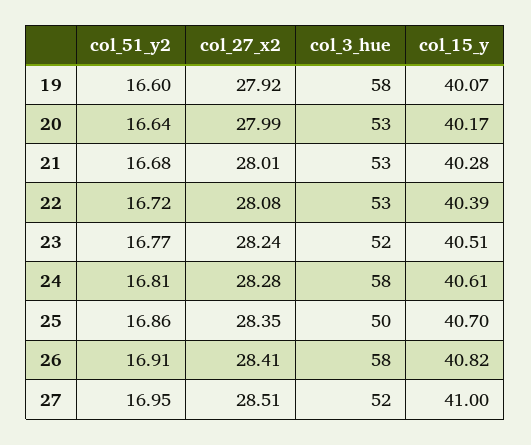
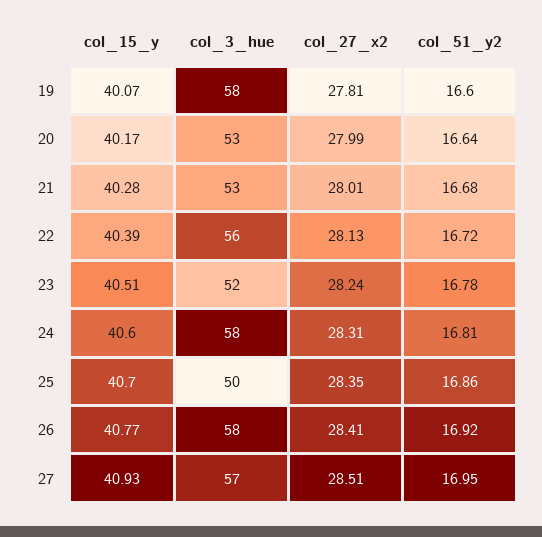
col_27_x2, 19: 27.92 -> 27.81
col_27_x2, 22: 28.08 -> 28.13
col_3_hue, 22: 53 -> 56
col_51_y2, 23: 16.77 -> 16.78
col_27_x2, 24: 28.28 -> 28.31
col_15_y, 24: 40.61 -> 40.6
col_51_y2, 26: 16.91 -> 16.92
col_15_y, 26: 40.82 -> 40.77
col_3_hue, 27: 52 -> 57
col_15_y, 27: 41 -> 40.93

